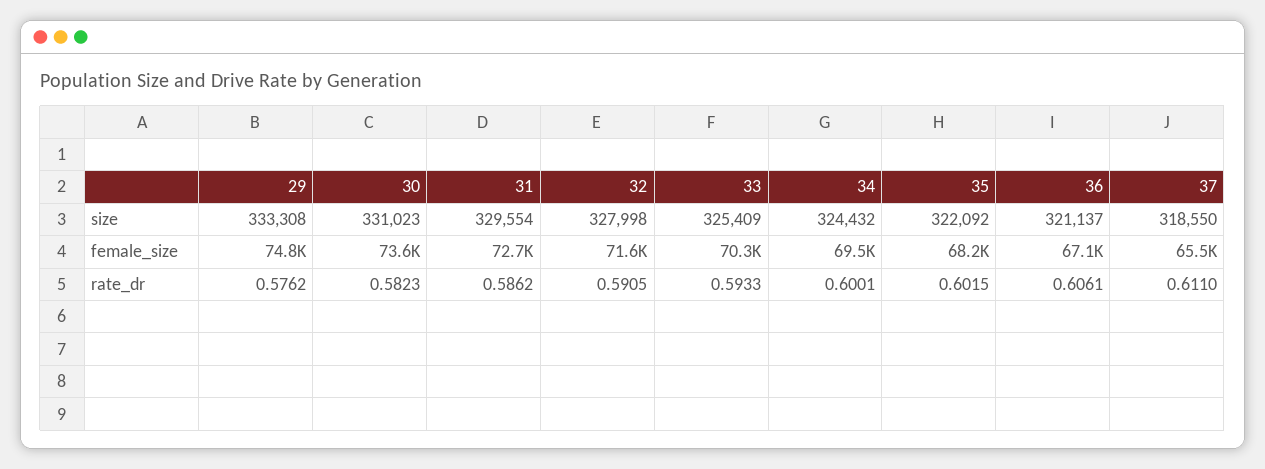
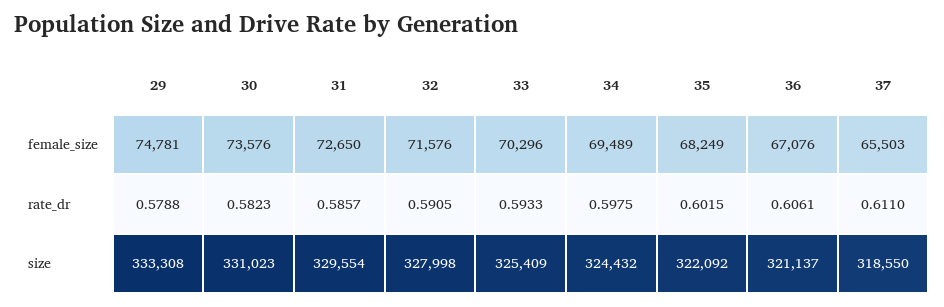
29, rate_dr: 0.5762 -> 0.5788
31, rate_dr: 0.5862 -> 0.5857
34, rate_dr: 0.6001 -> 0.5975

